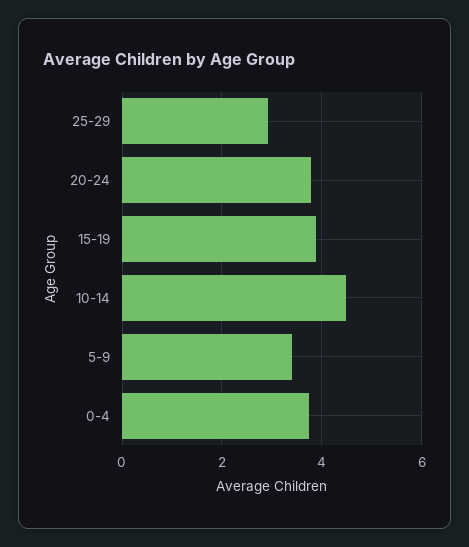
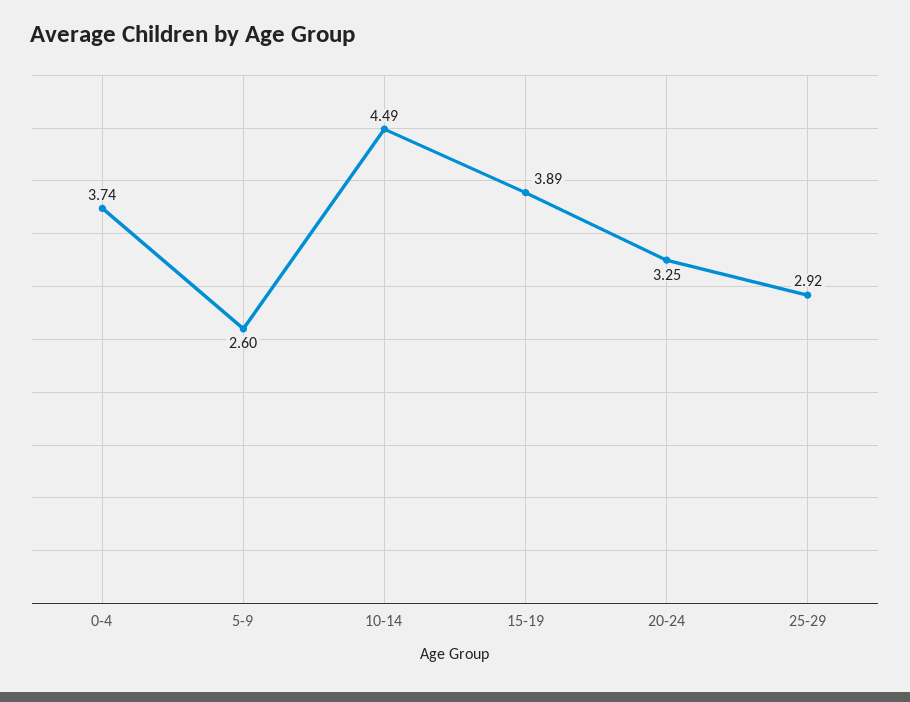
20-24: 3.8 -> 3.25
5-9: 3.4 -> 2.6

